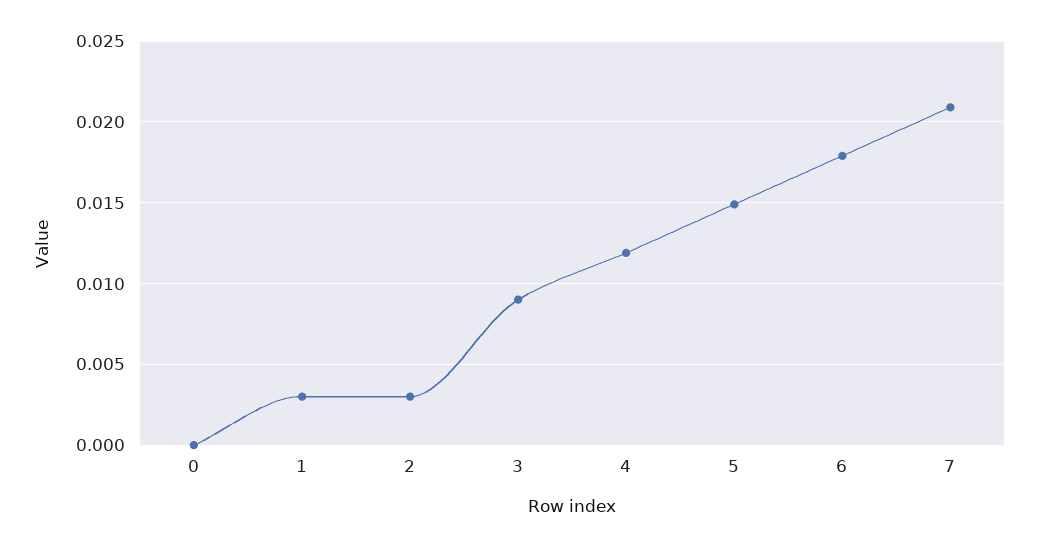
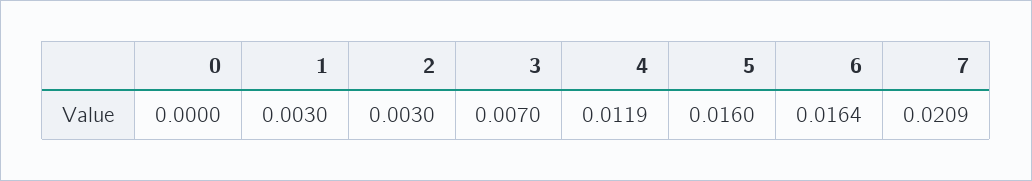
3: 0.009 -> 0.007
5: 0.015 -> 0.016
6: 0.018 -> 0.0164

